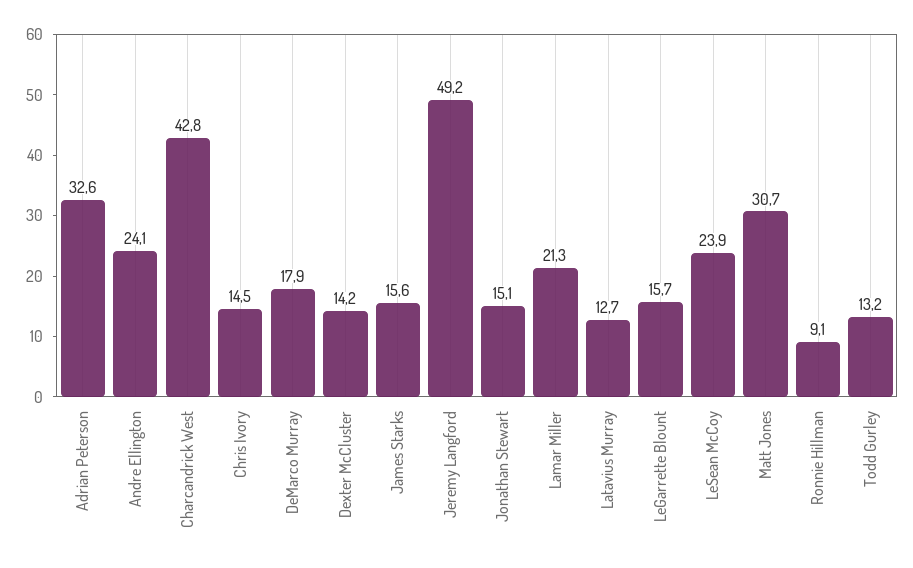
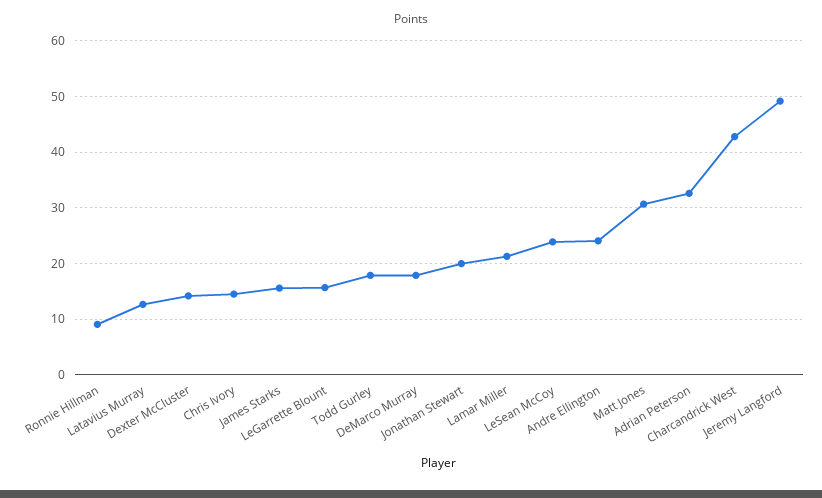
Jonathan Stewart: 15.1 -> 20
Todd Gurley: 13.2 -> 18

